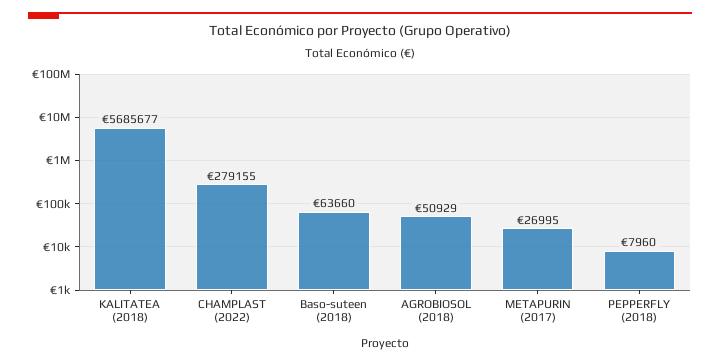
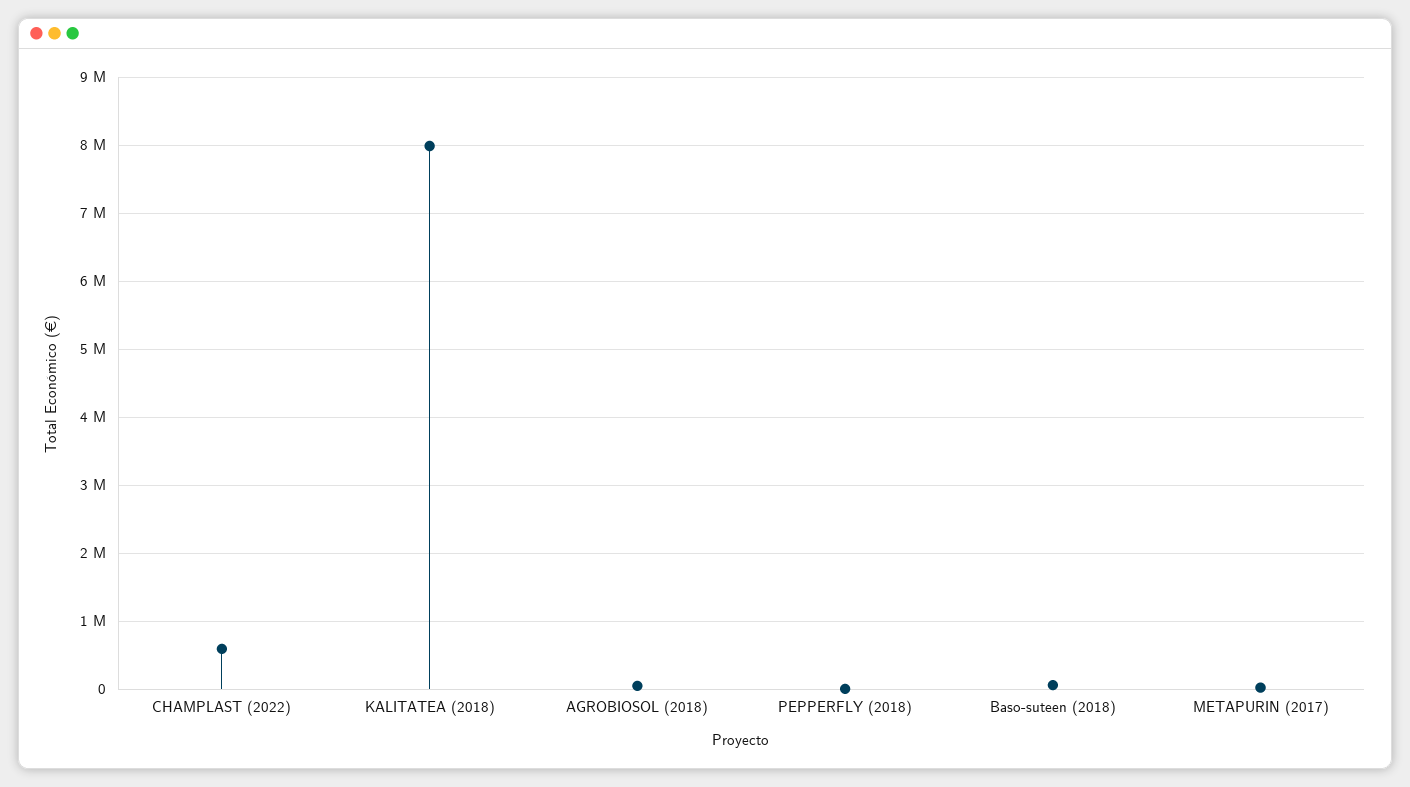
KALITATEA (2018): 5685677 -> 8000000
CHAMPLAST (2022): 279155 -> 600000

